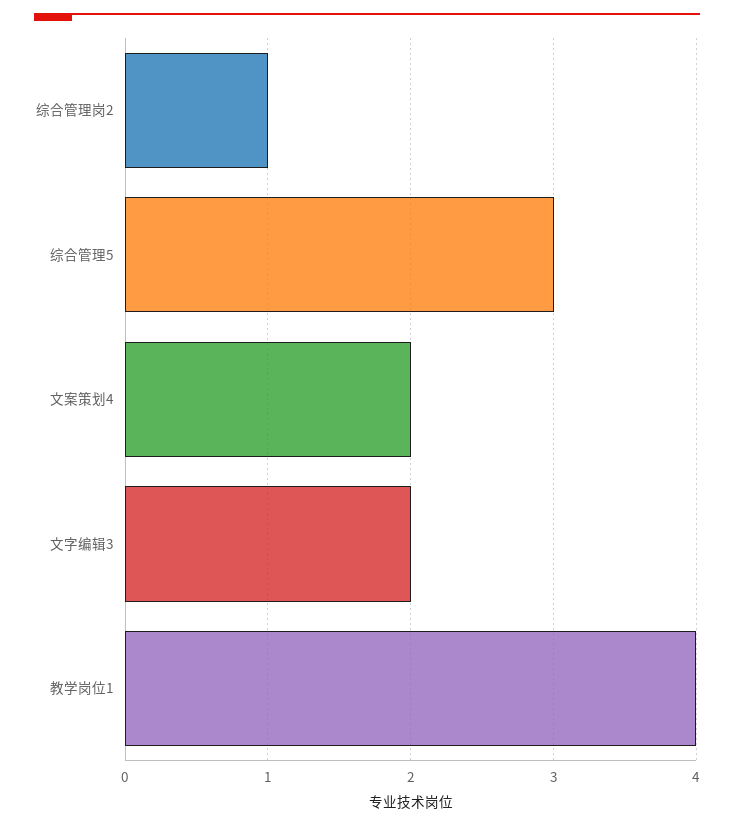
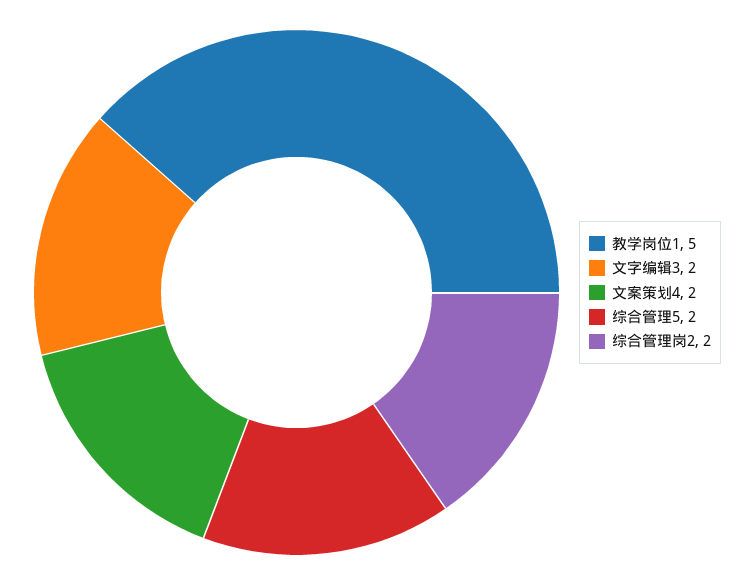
综合管理岗2: 1 -> 2
综合管理5: 3 -> 2
教学岗位1: 4 -> 5

